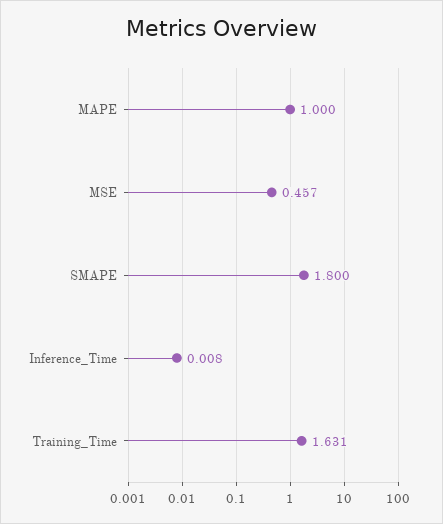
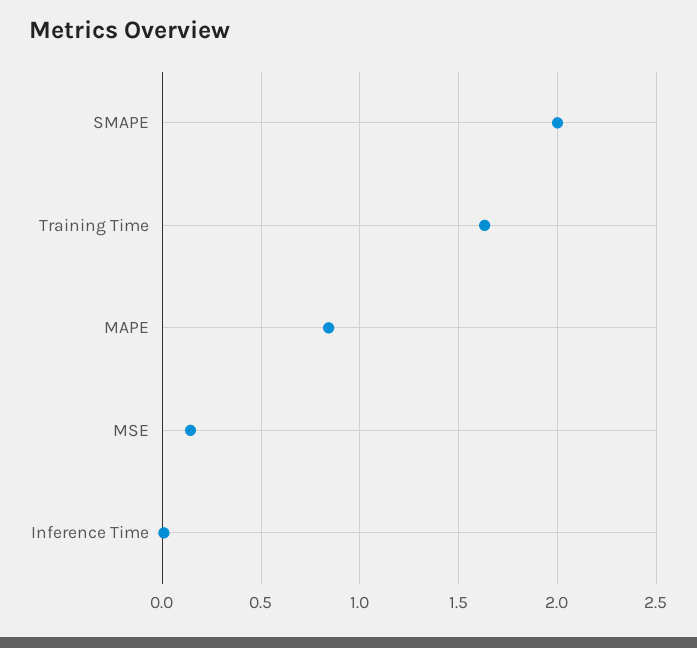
MAPE: 1 -> 0.85
MSE: 0.457 -> 0.15
SMAPE: 1.8 -> 2

